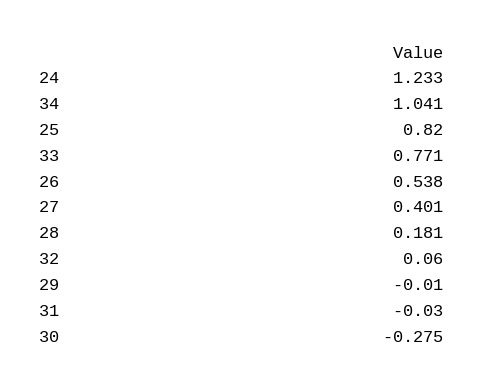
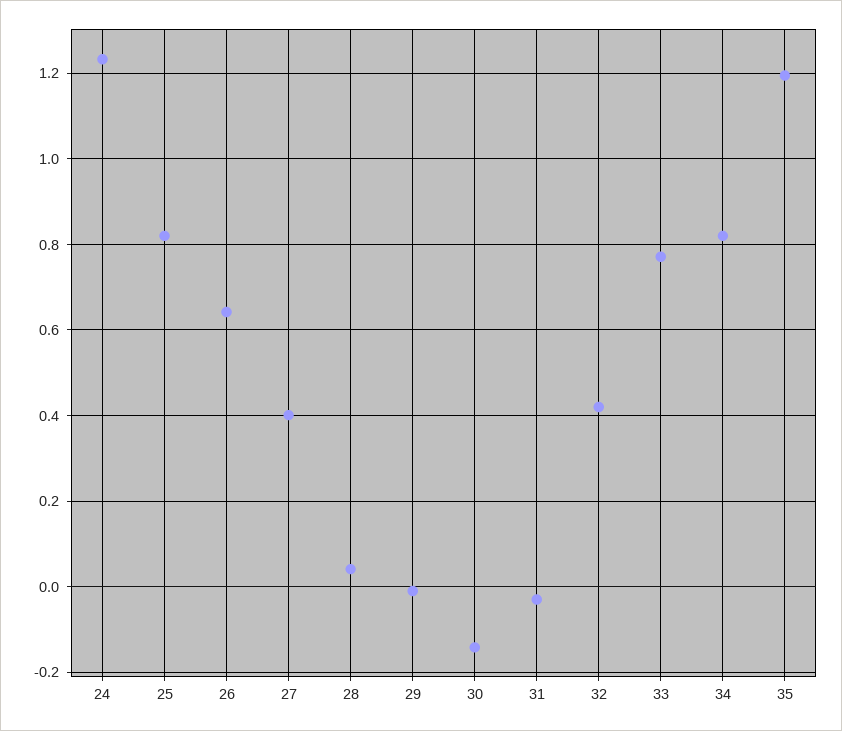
34: 1.041 -> 0.82
26: 0.538 -> 0.64
28: 0.181 -> 0.04
32: 0.06 -> 0.42
30: -0.275 -> -0.14
35: none -> 1.2

